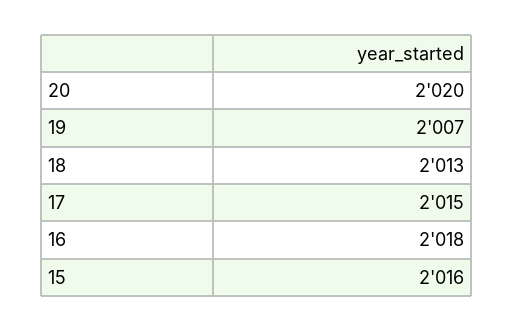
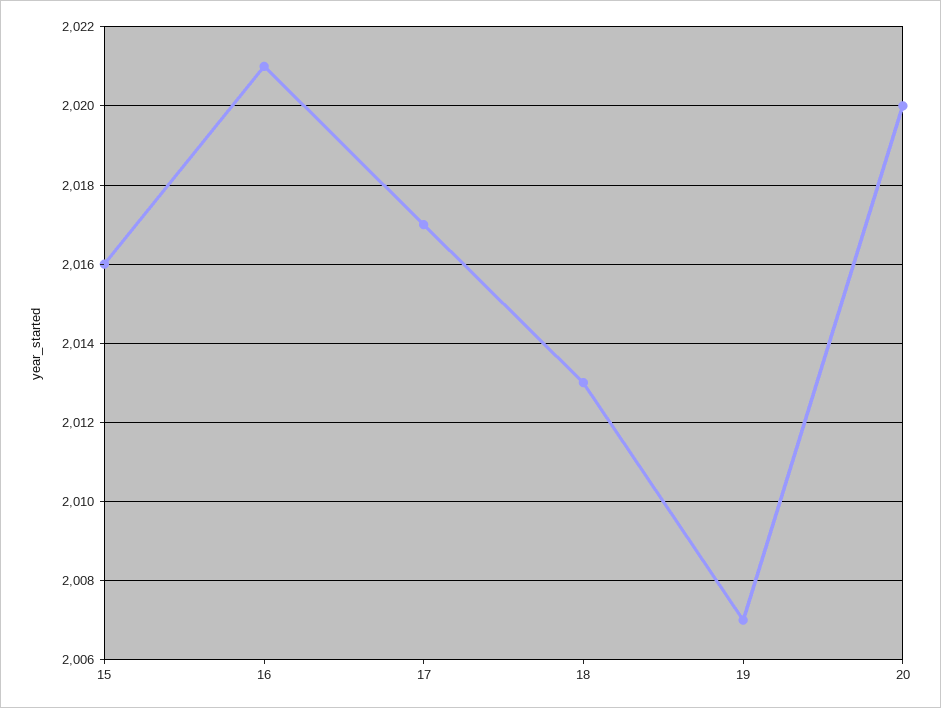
17: 2015 -> 2017
16: 2018 -> 2021

